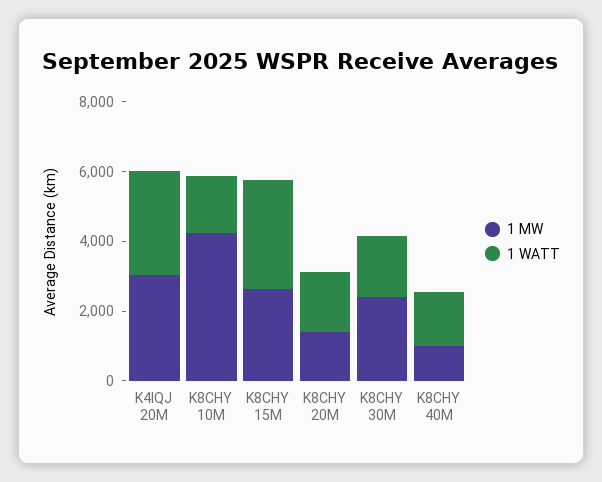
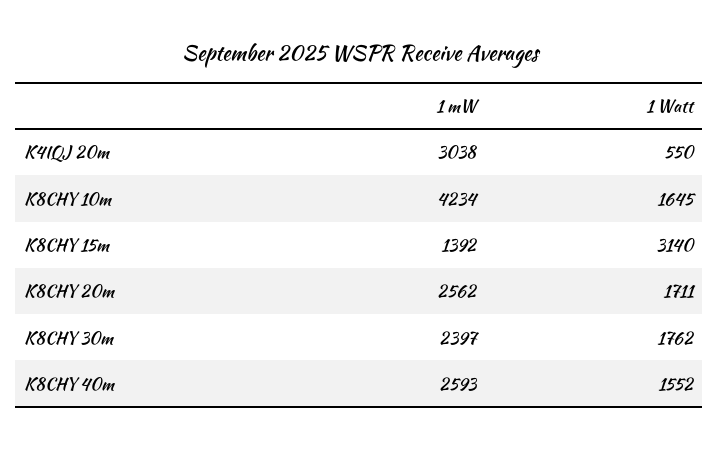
1 WATT, K4IQJ 20M: 3000 -> 550
1 MW, K8CHY 15M: 2500 -> 1392
1 MW, K8CHY 20M: 1500 -> 2562
1 MW, K8CHY 40M: 1000 -> 2593

